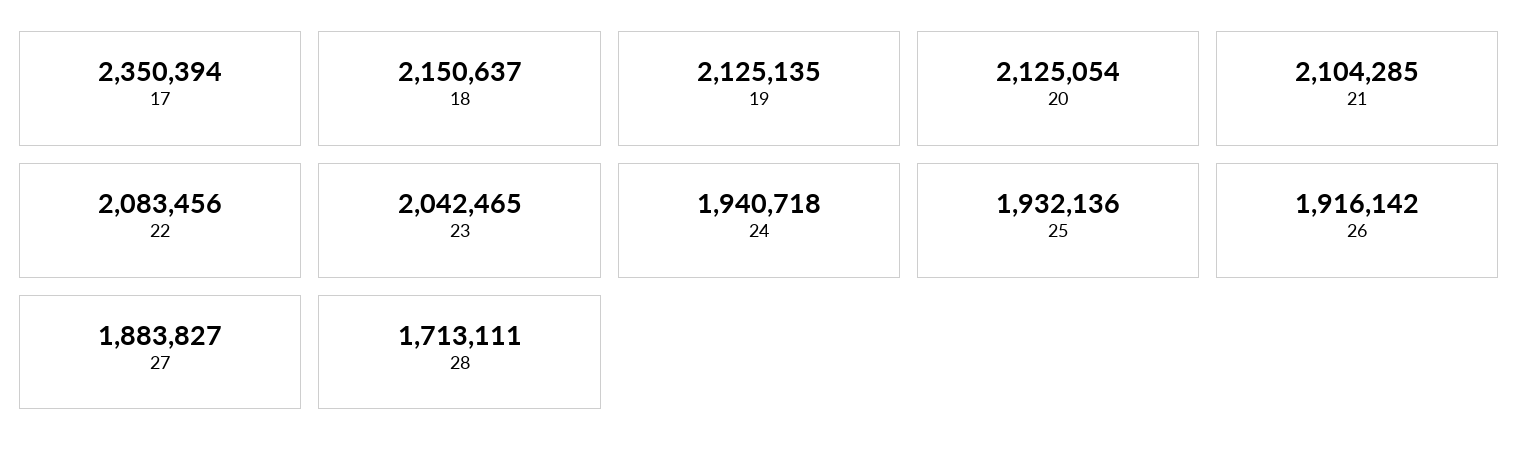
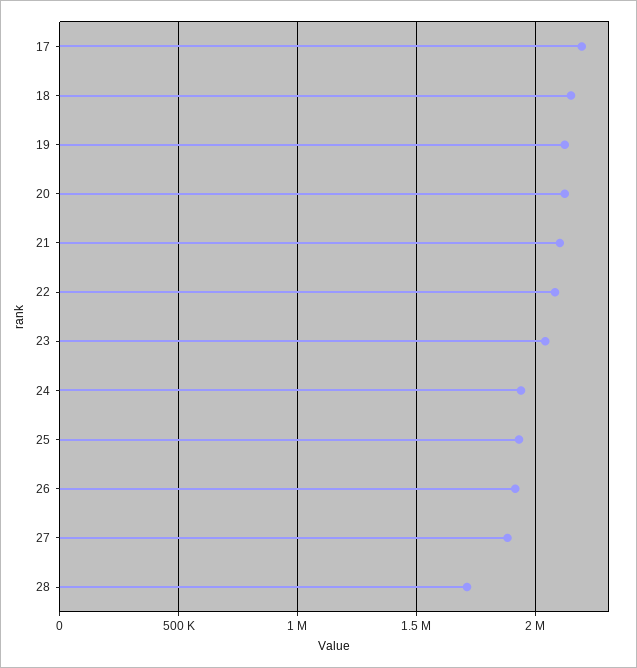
17: 2350394 -> 2200000

